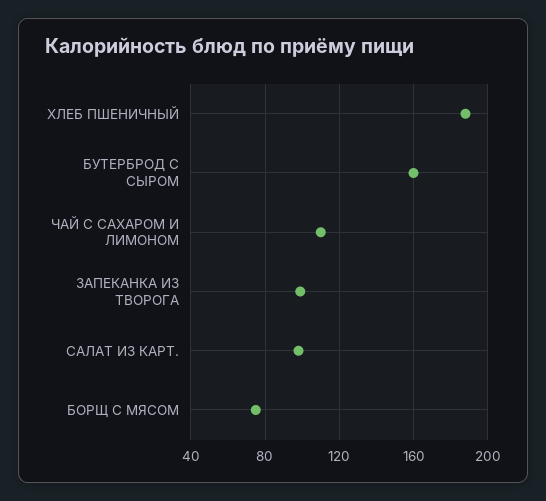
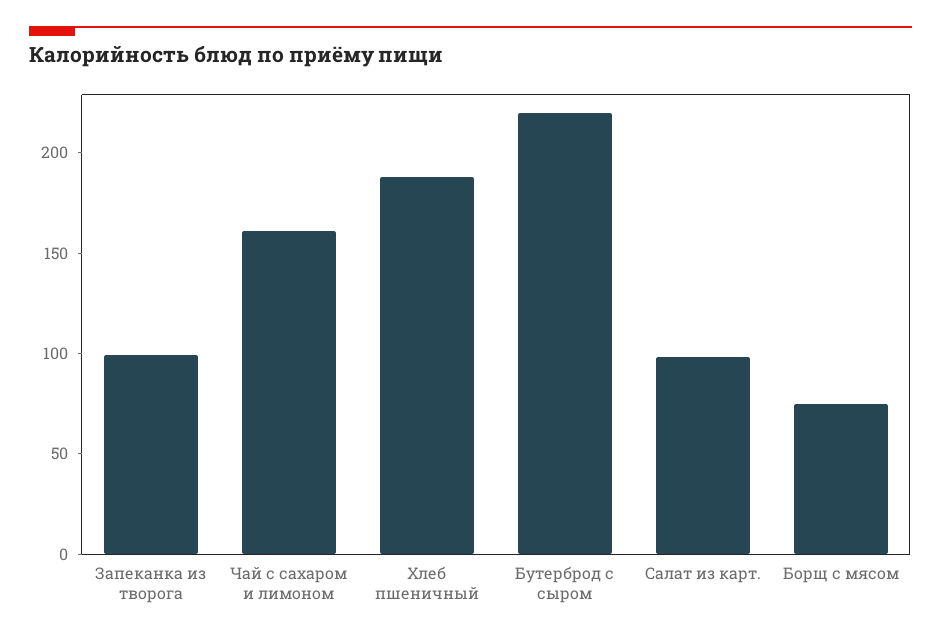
БУТЕРБРОД С СЫРОМ: 160 -> 220
ЧАЙ С САХАРОМ И ЛИМОНОМ: 110 -> 160

